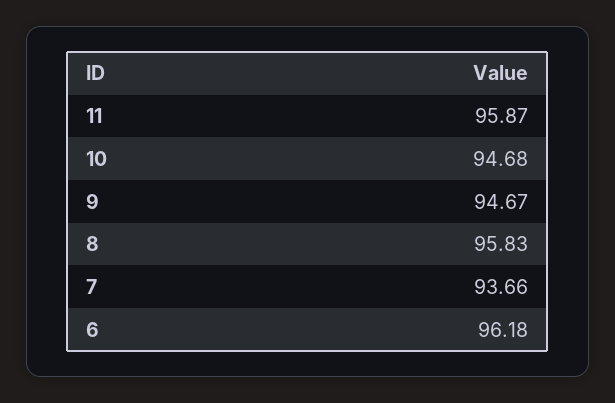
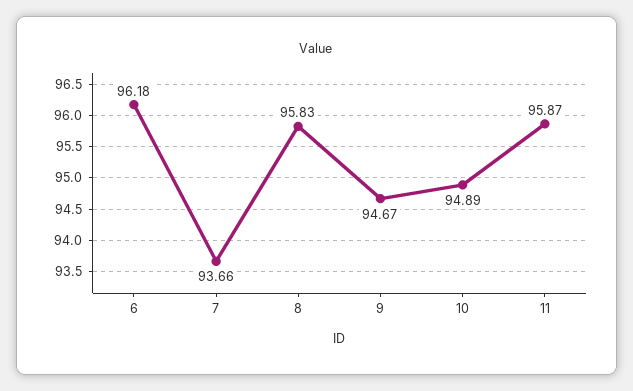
10: 94.68 -> 94.89

